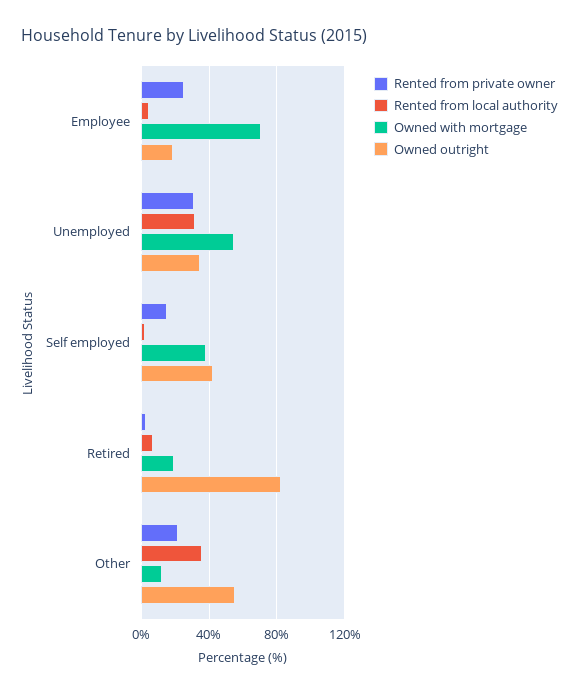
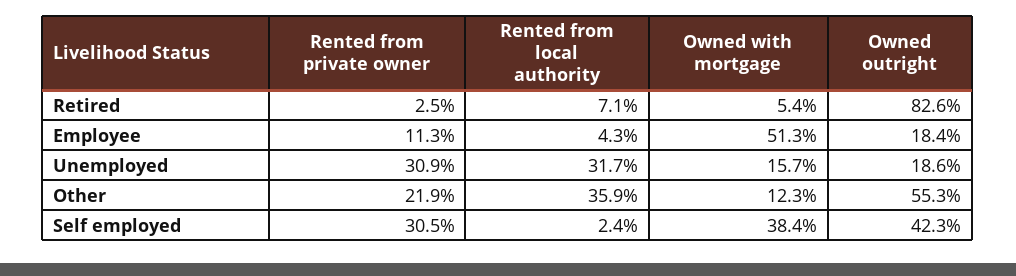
Rented from private owner, Employee: 25 -> 11.3
Owned with mortgage, Employee: 70 -> 51.3
Owned with mortgage, Unemployed: 55 -> 15.7
Owned outright, Unemployed: 35 -> 18.6
Rented from private owner, Self employed: 15 -> 30.5
Owned with mortgage, Retired: 20 -> 5.4

